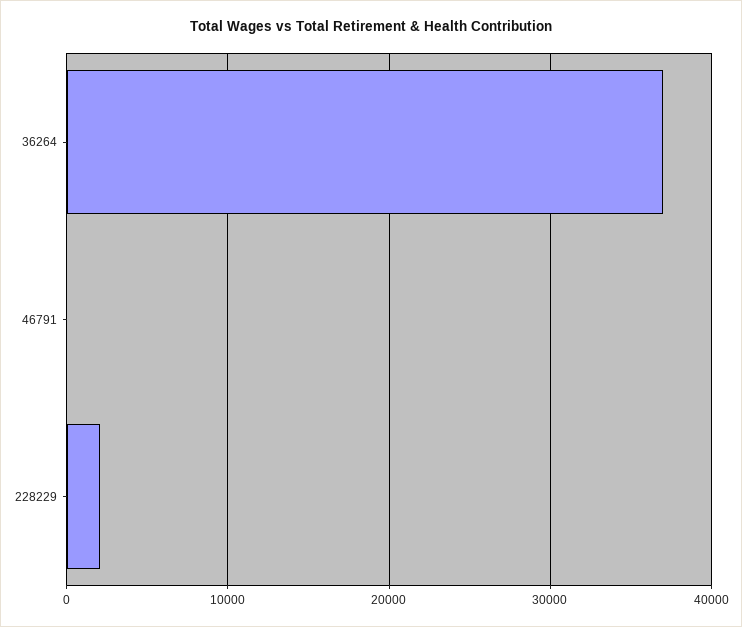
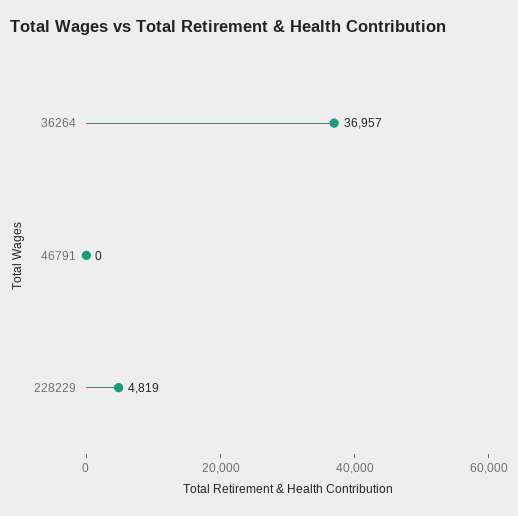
228229: 2000 -> 4819

